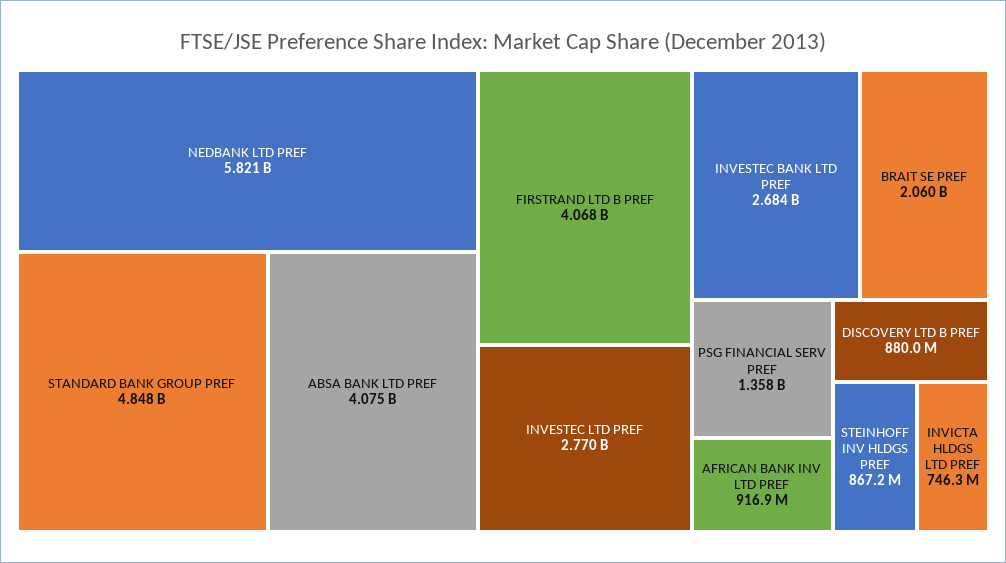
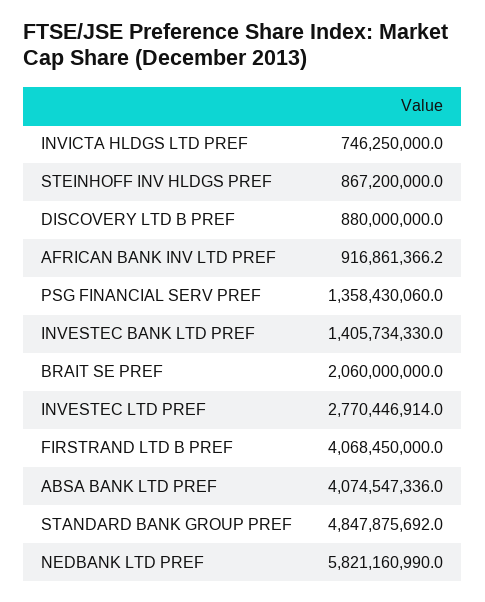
INVESTEC BANK LTD PREF: 2684000000 -> 1405734330

